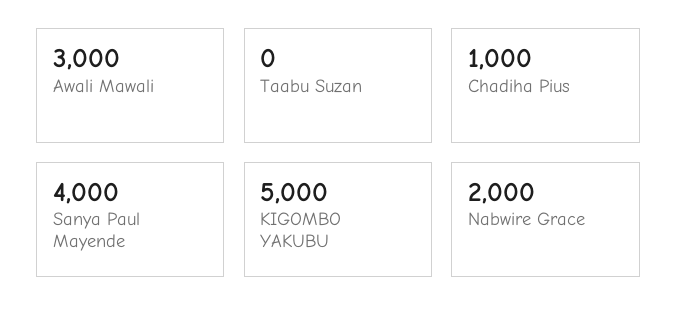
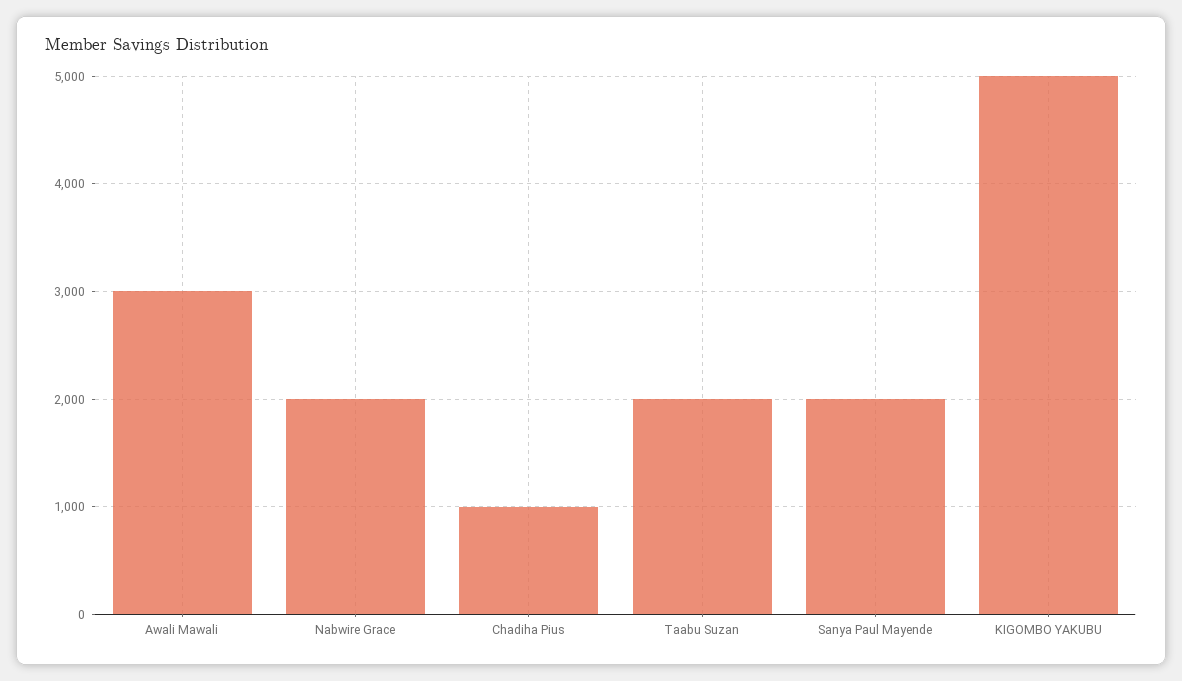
Taabu Suzan: 0 -> 2000
Sanya Paul Mayende: 4000 -> 2000

